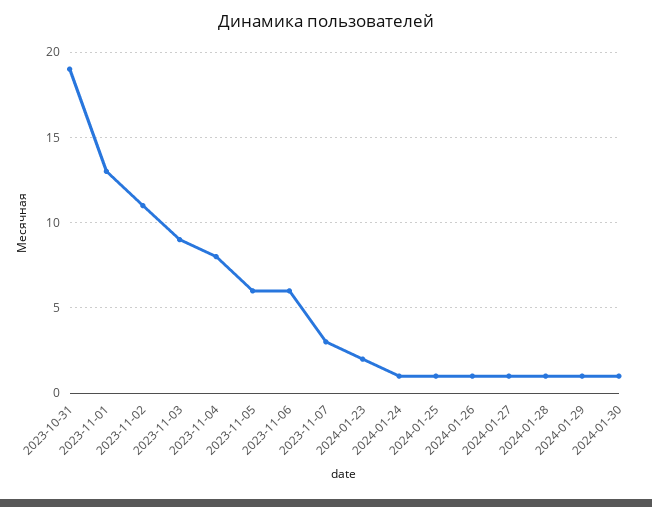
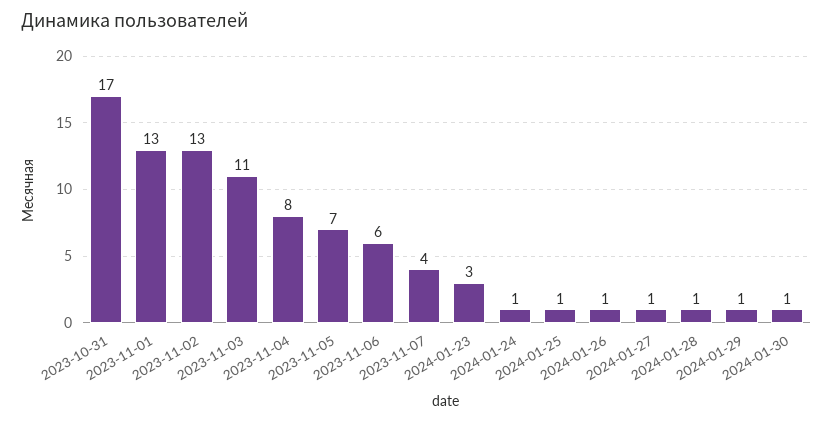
2023-10-31: 19 -> 17
2023-11-02: 11 -> 13
2023-11-03: 9 -> 11
2023-11-05: 6 -> 7
2023-11-07: 3 -> 4
2024-01-23: 2 -> 3

